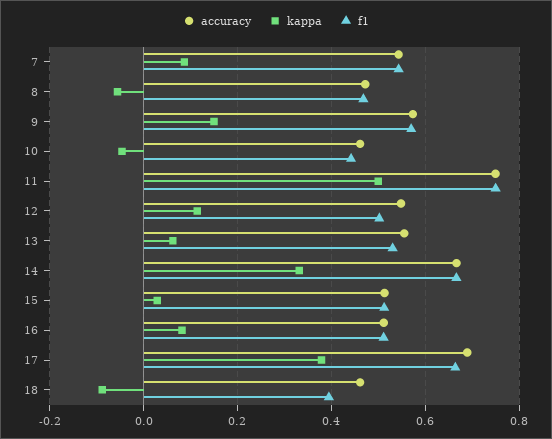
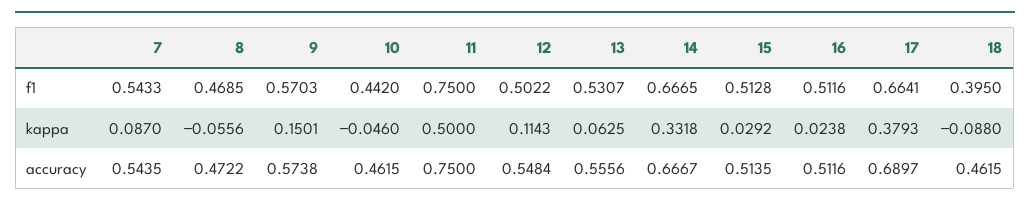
kappa, 16: 0.08 -> 0.0238

